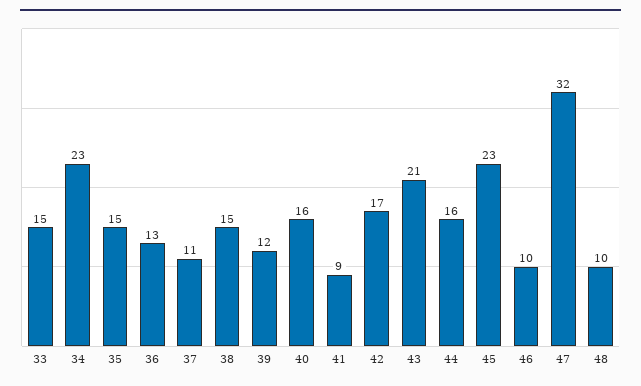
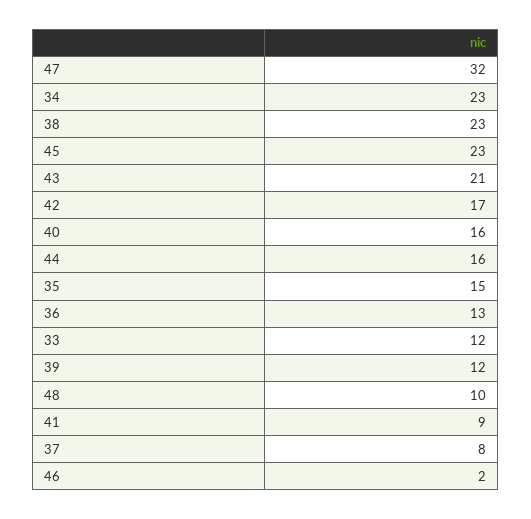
33: 15 -> 12
37: 11 -> 8
38: 15 -> 23
46: 10 -> 2

